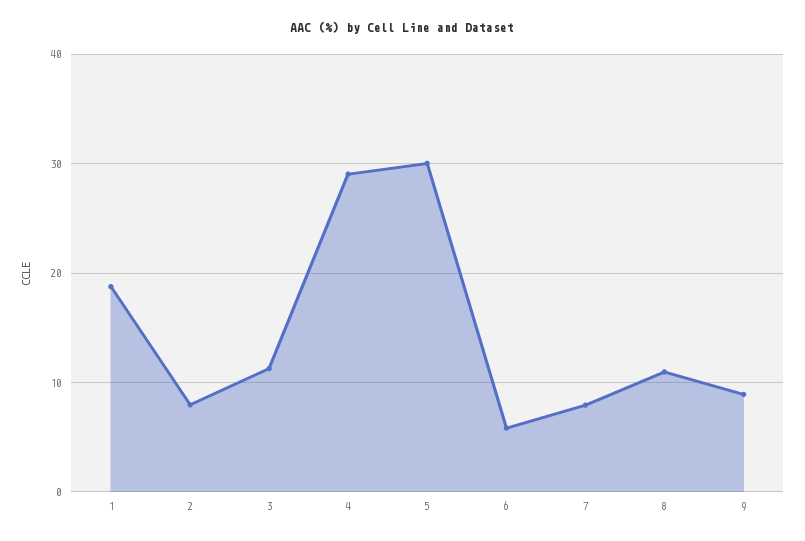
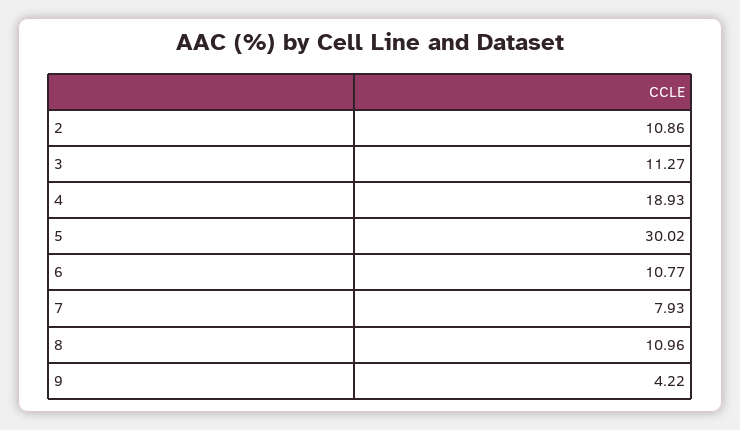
1: 19 -> none
2: 8 -> 10.86
4: 29 -> 18.93
6: 6 -> 10.77
9: 9 -> 4.22

